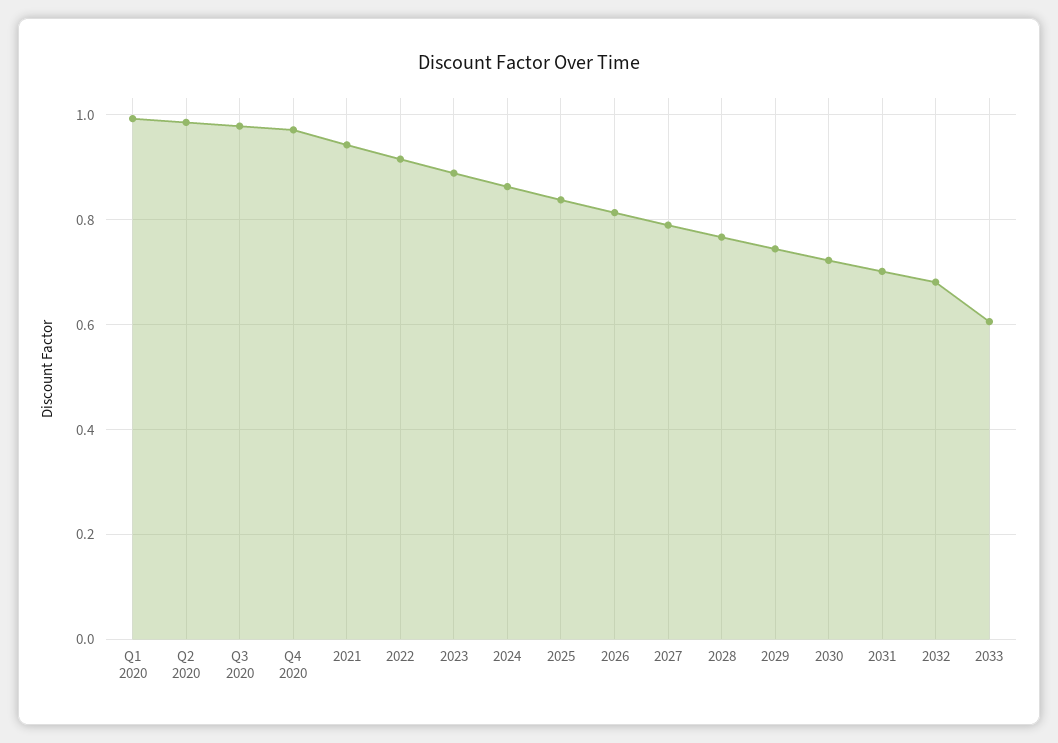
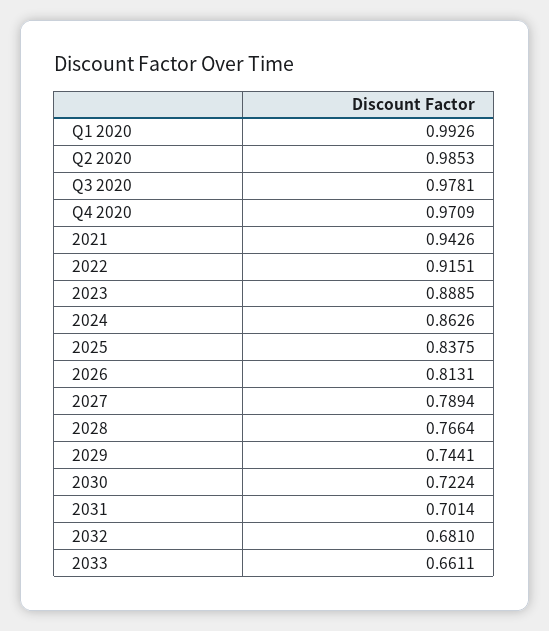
2033: 0.6 -> 0.6611

